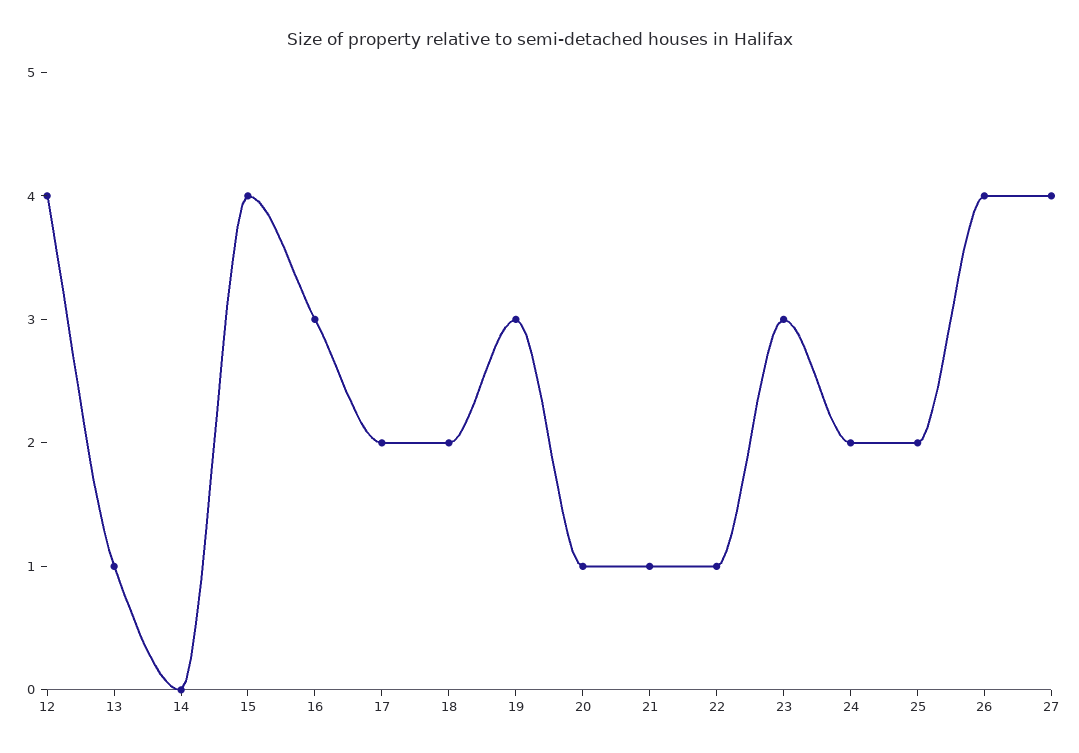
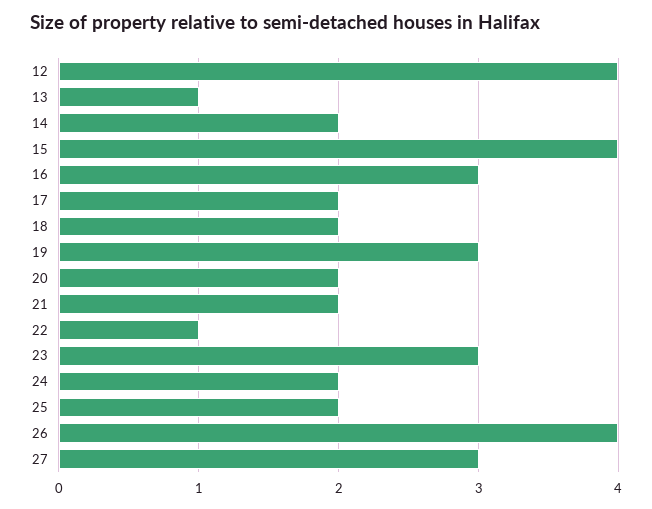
14: 0 -> 2
20: 1 -> 2
21: 1 -> 2
27: 4 -> 3

